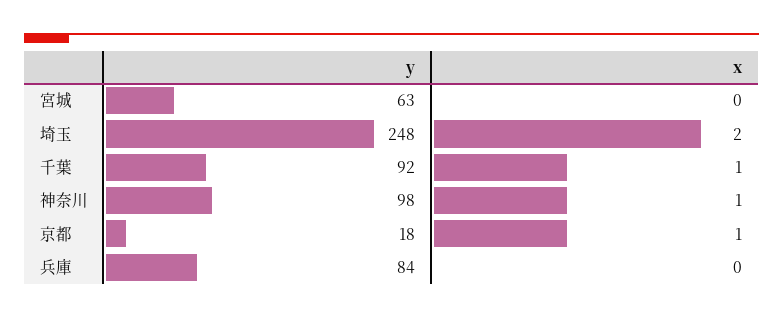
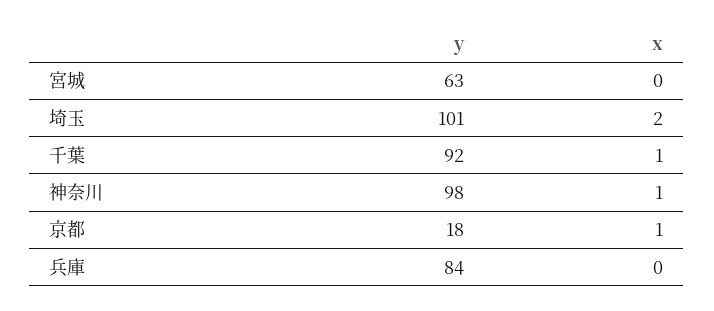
y, 埼玉: 248 -> 101

